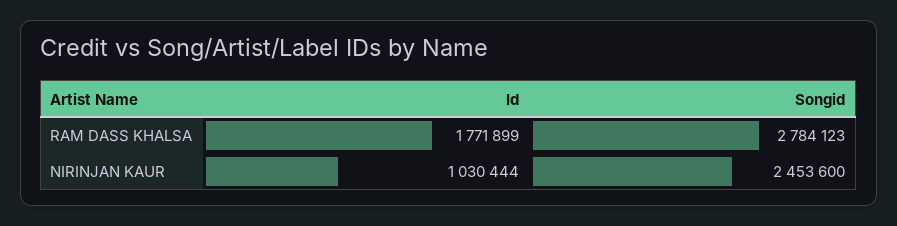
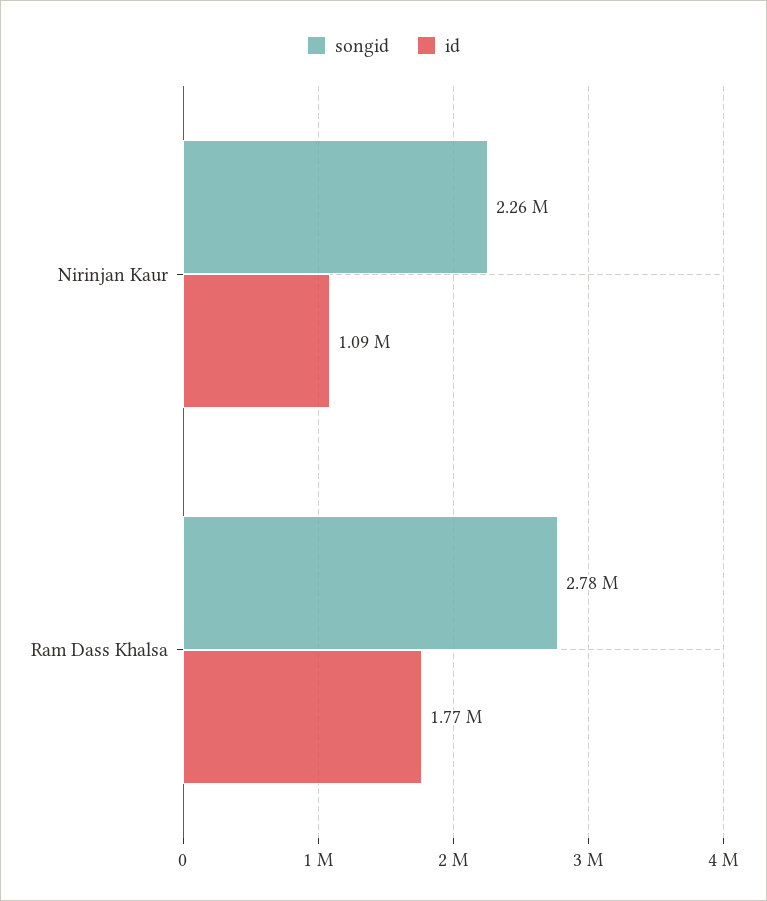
Id, NIRINJAN KAUR: 1030444 -> 1090000
Songid, NIRINJAN KAUR: 2453600 -> 2260000

